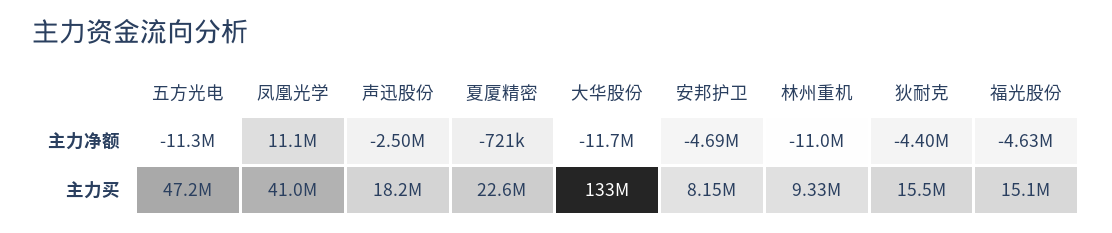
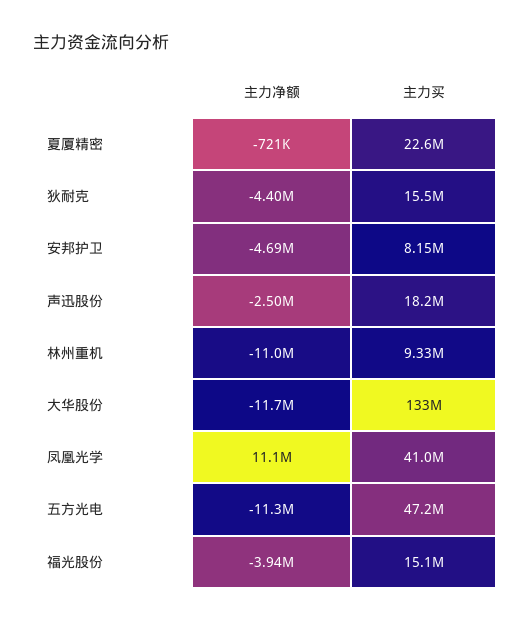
福光股份, 主力净额: -4630000 -> -3940000

